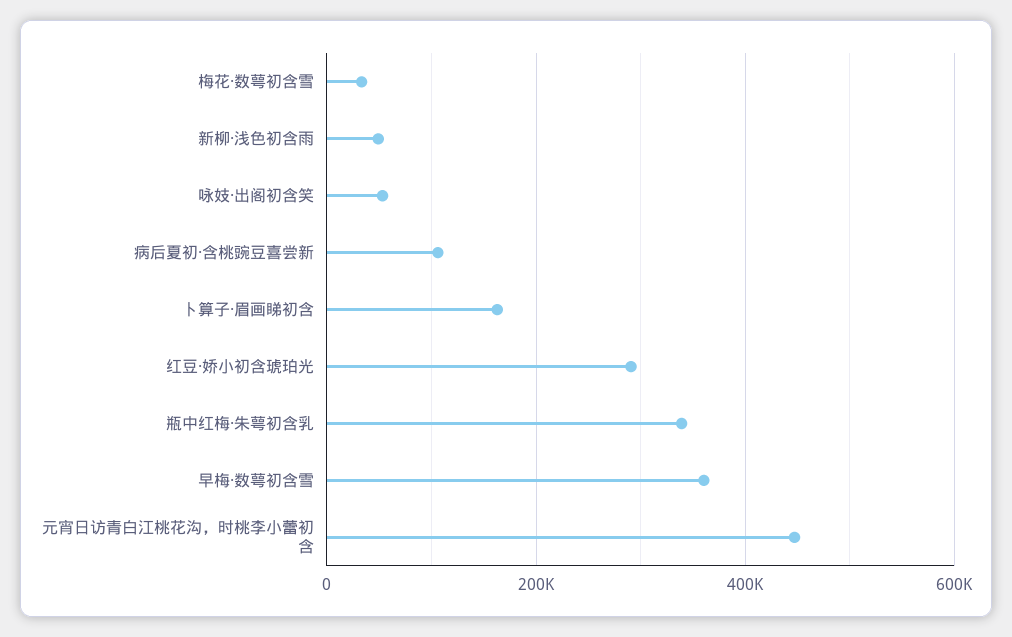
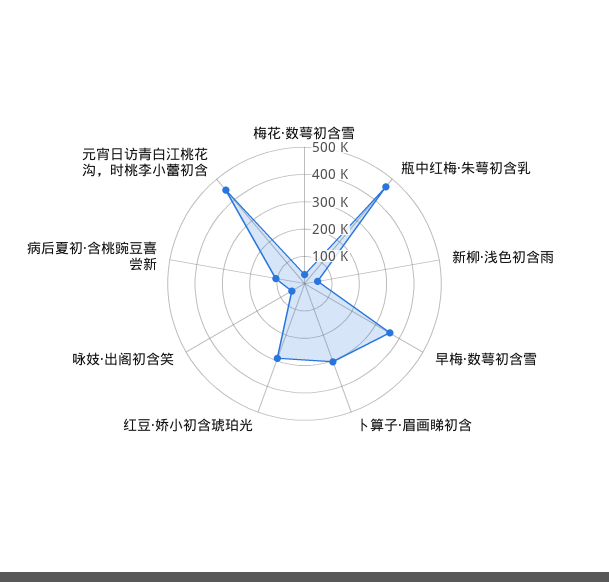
卜算子·眉画睇初含: 160000 -> 300000
瓶中红梅·朱萼初含乳: 340000 -> 450000

